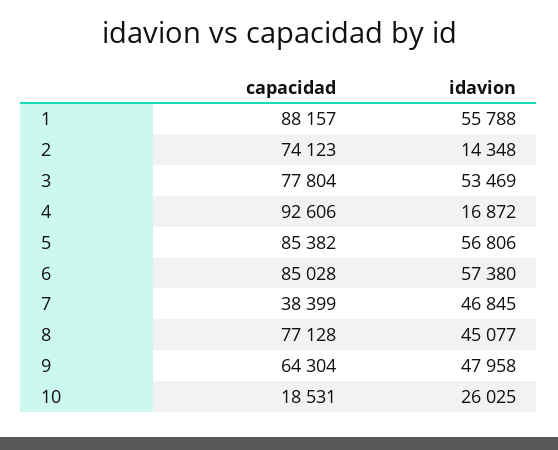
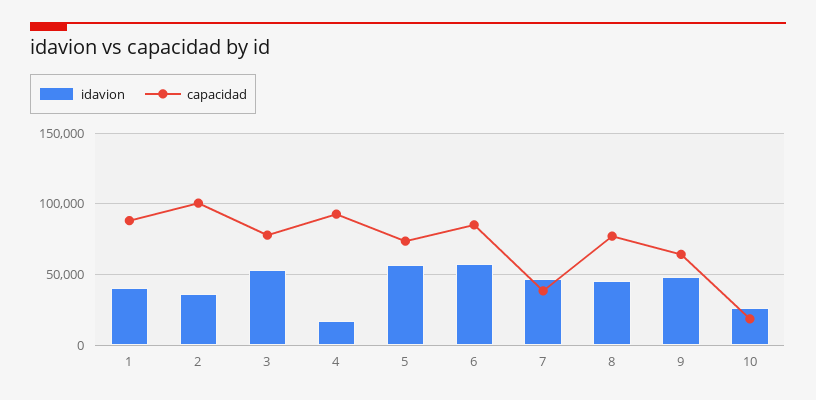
idavion, 1: 55788 -> 40000
capacidad, 2: 74123 -> 100000
idavion, 2: 14348 -> 35000
capacidad, 5: 85382 -> 75000

